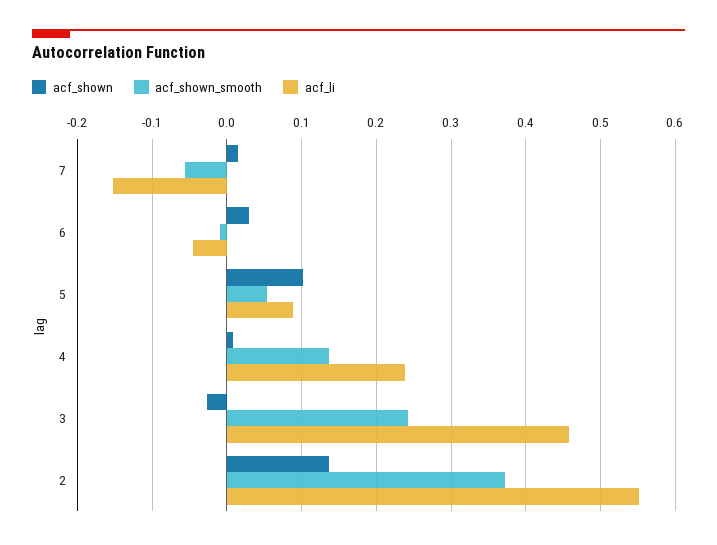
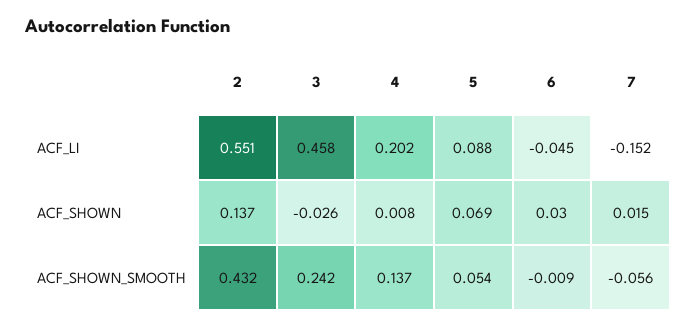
acf_shown, 5: 0.1 -> 0.069
acf_li, 4: 0.24 -> 0.202
acf_shown_smooth, 2: 0.37 -> 0.432

